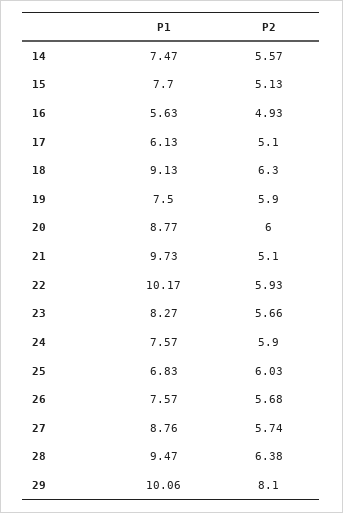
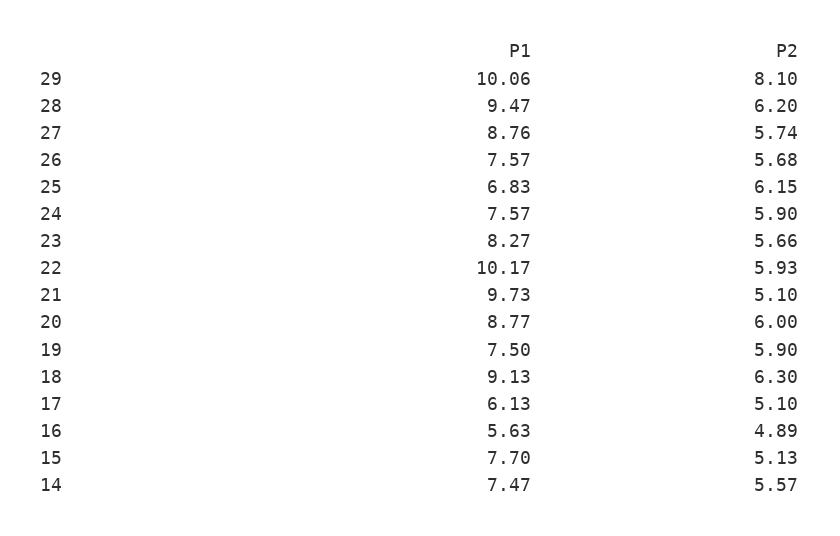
P2, 16: 4.93 -> 4.89
P2, 25: 6.03 -> 6.15
P2, 28: 6.38 -> 6.2

